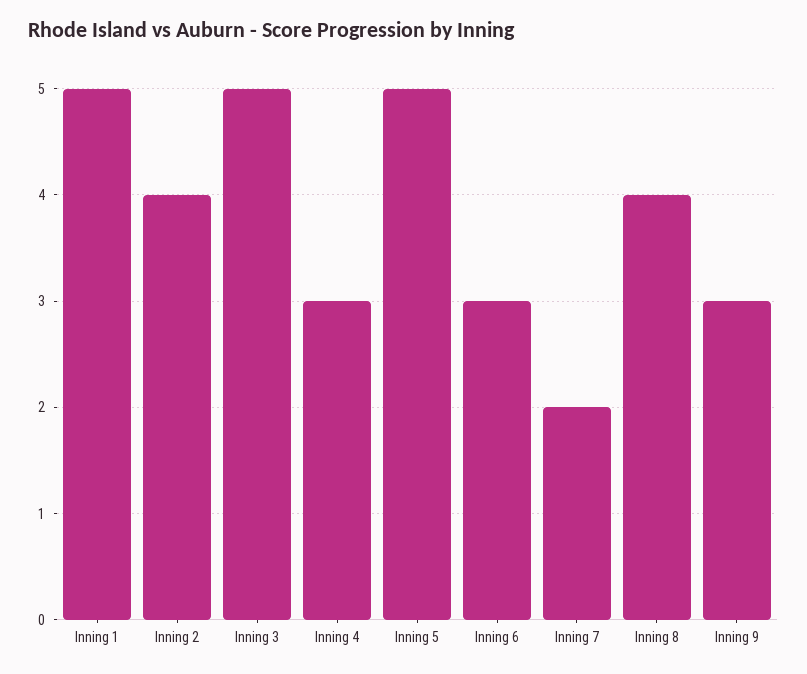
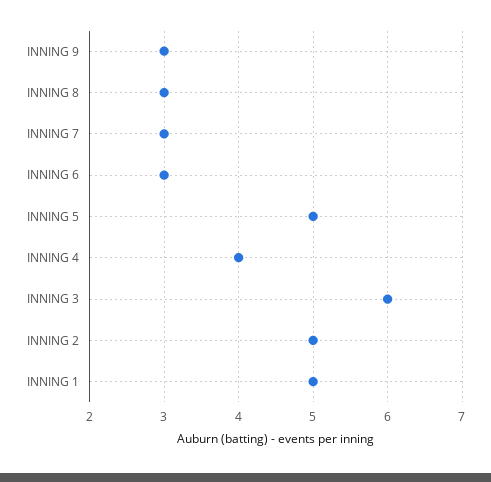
Inning 2: 4 -> 5
Inning 3: 5 -> 6
Inning 4: 3 -> 4
Inning 7: 2 -> 3
Inning 8: 4 -> 3

